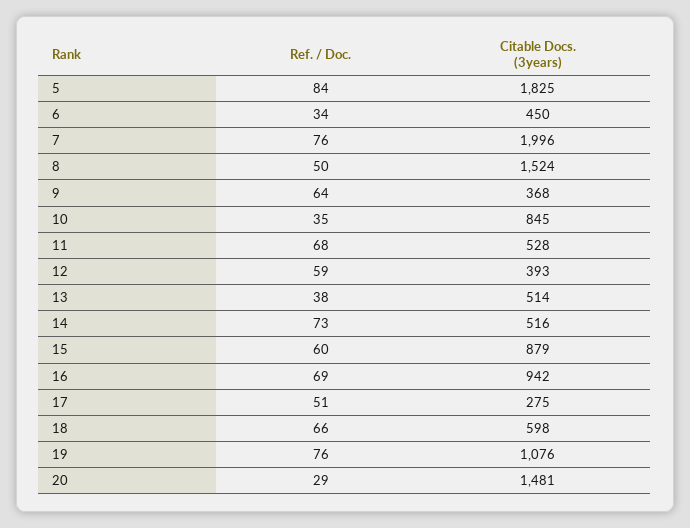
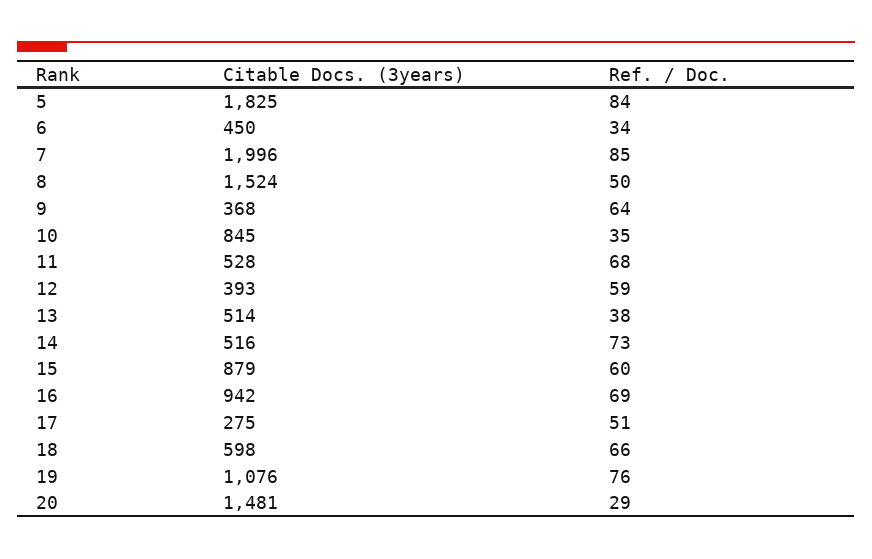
Ref. / Doc., 7: 76 -> 85

